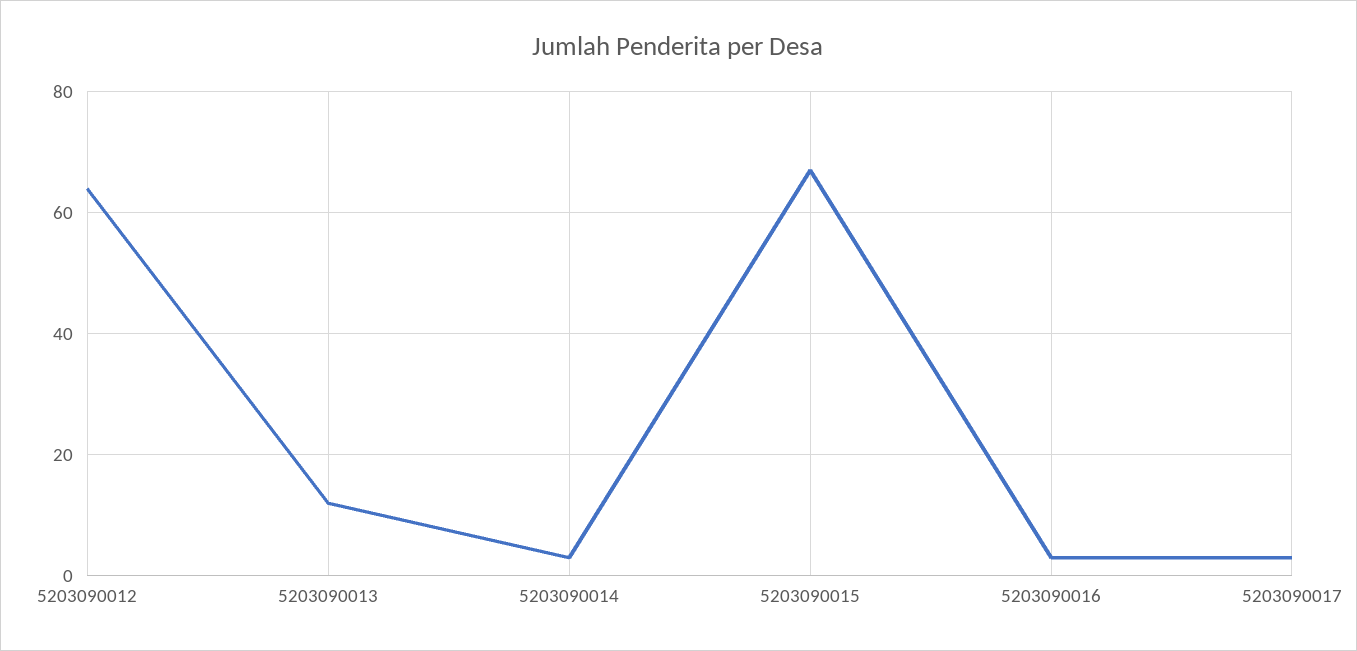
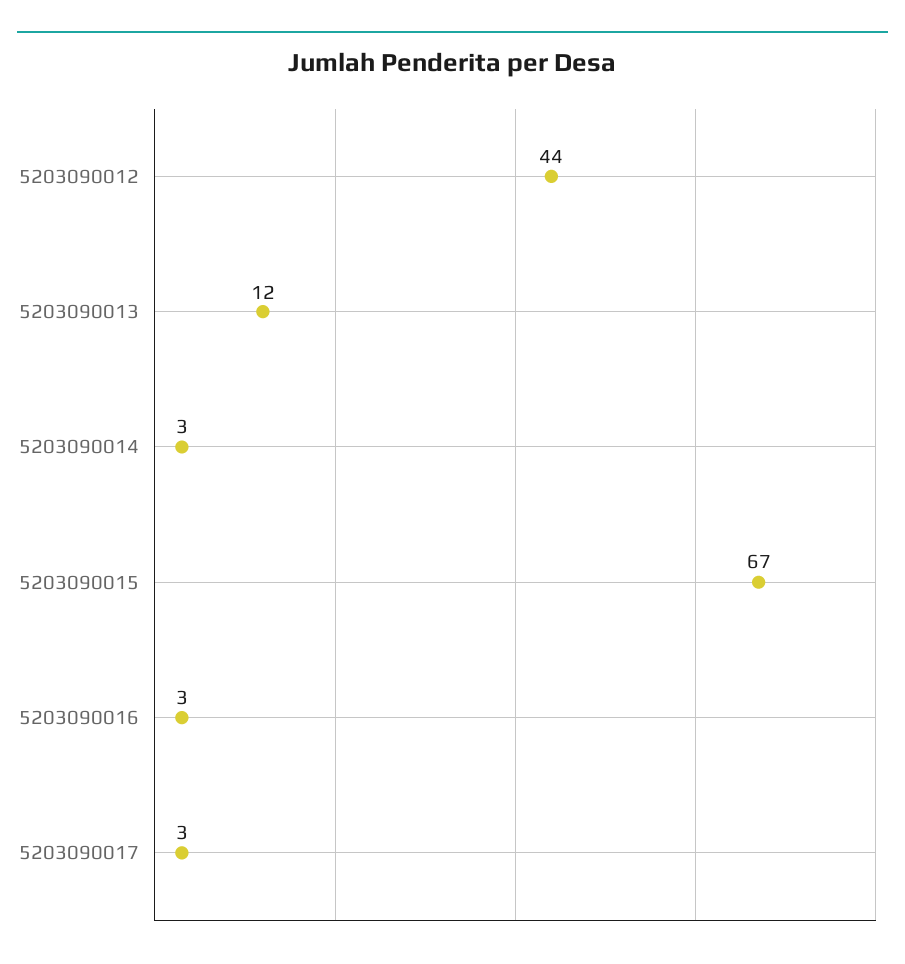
5203090012: 65 -> 44

